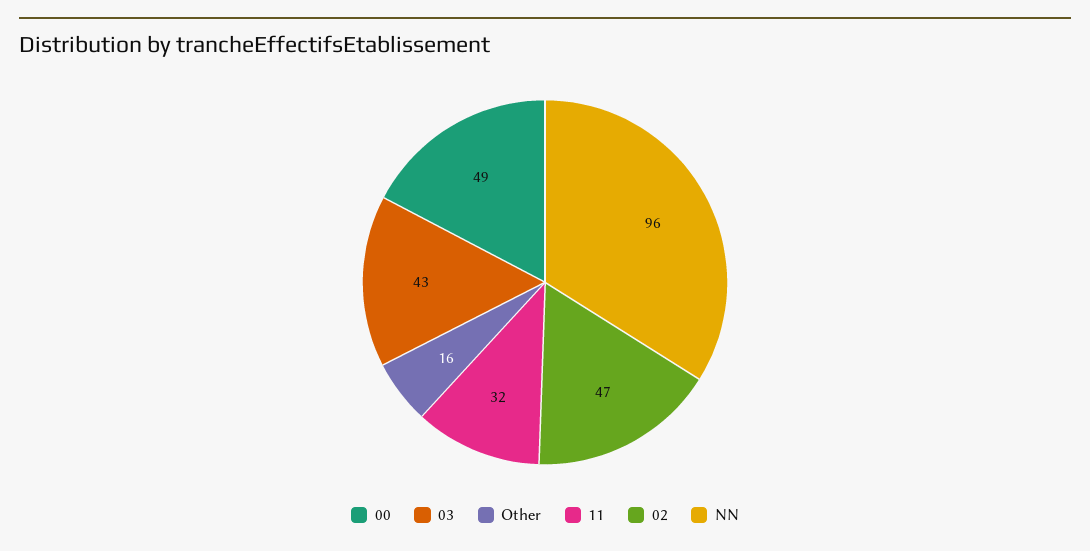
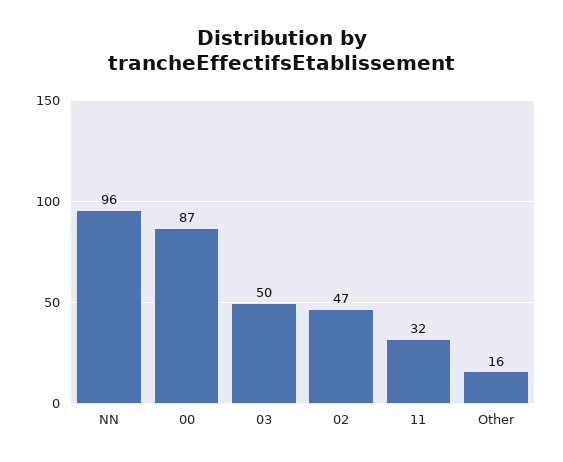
00: 49 -> 87
03: 43 -> 50

